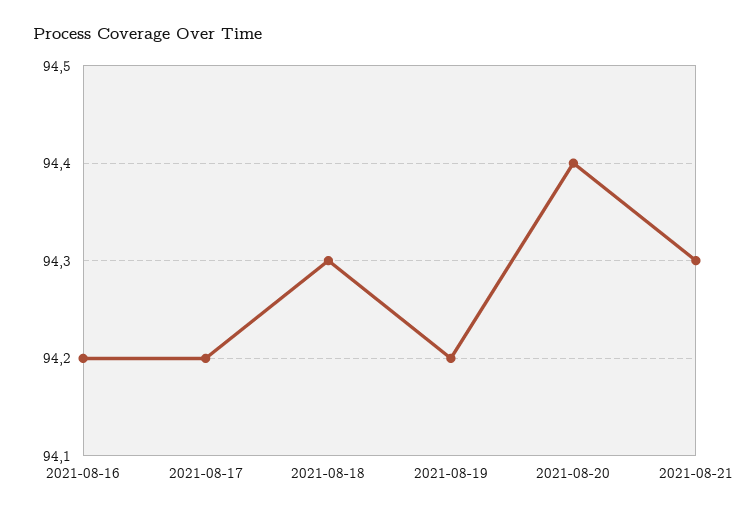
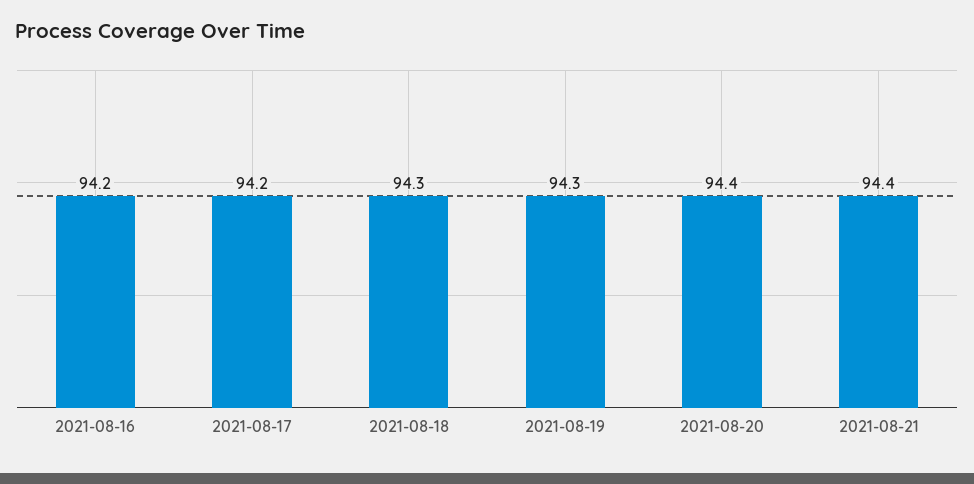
2021-08-19: 94.2 -> 94.3
2021-08-21: 94.3 -> 94.4

